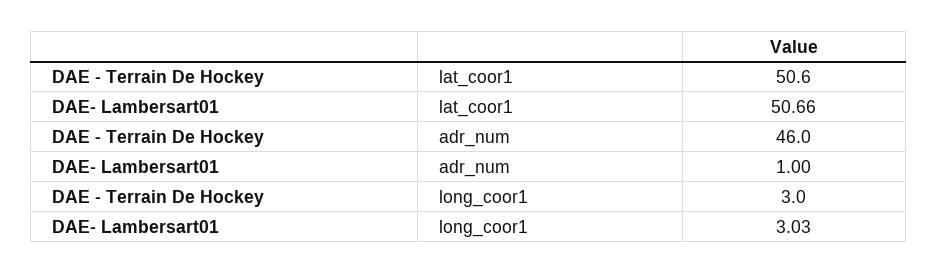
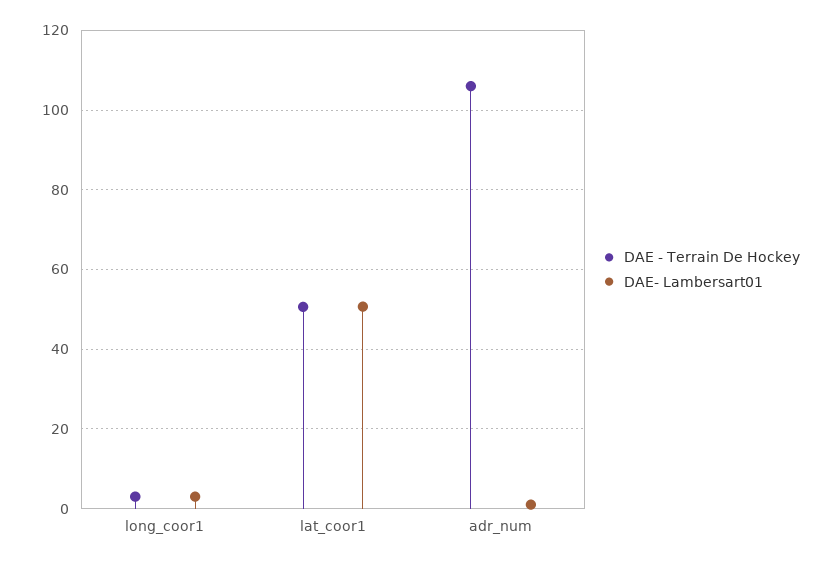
DAE - Terrain De Hockey, adr_num: 46 -> 106

